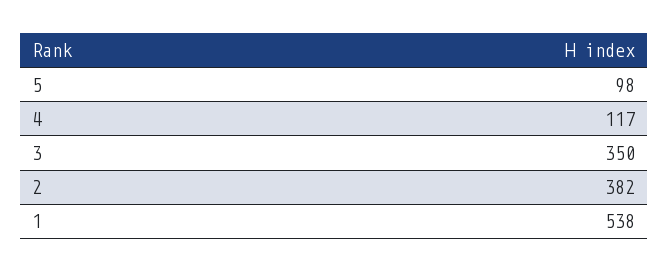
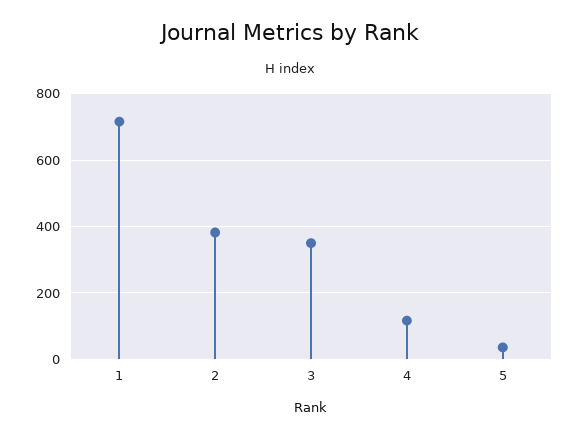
5: 98 -> 40
1: 538 -> 720

